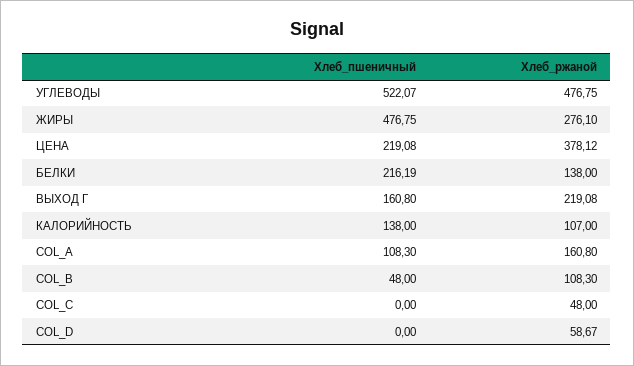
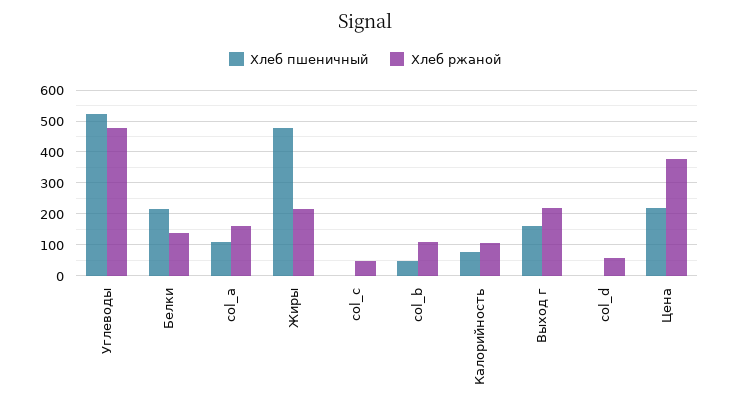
Хлеб_ржаной, ЖИРЫ: 276.1 -> 220
Хлеб_пшеничный, КАЛОРИЙНОСТЬ: 138 -> 80

